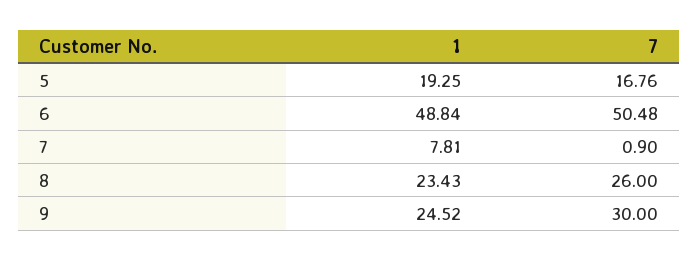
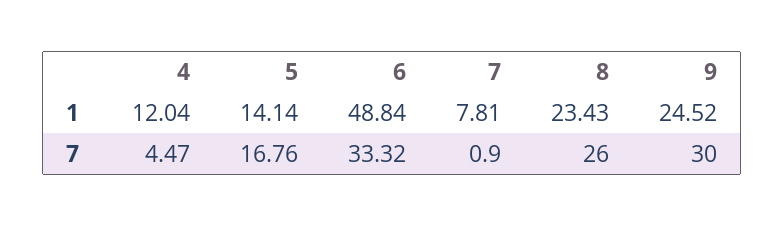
1, 5: 19.25 -> 14.14
7, 6: 50.48 -> 33.32
1, 4: none -> 12.04
7, 4: none -> 4.47

